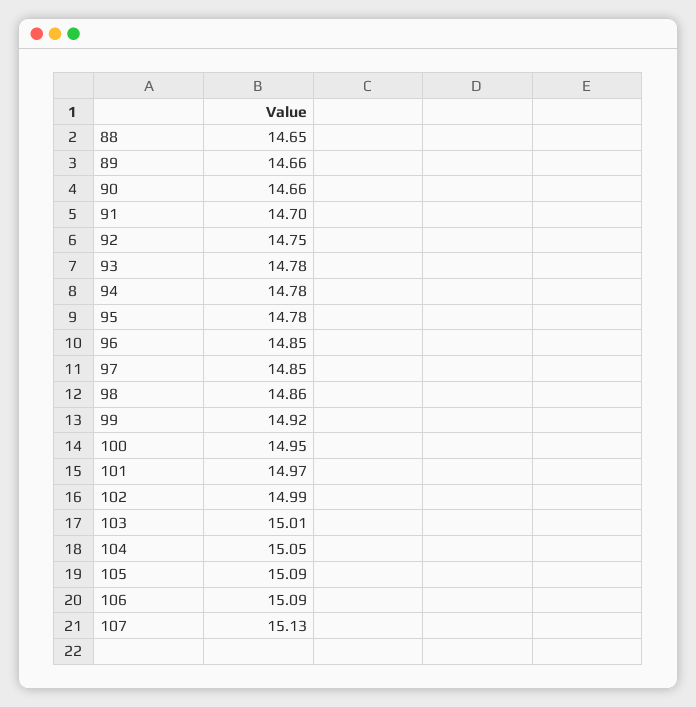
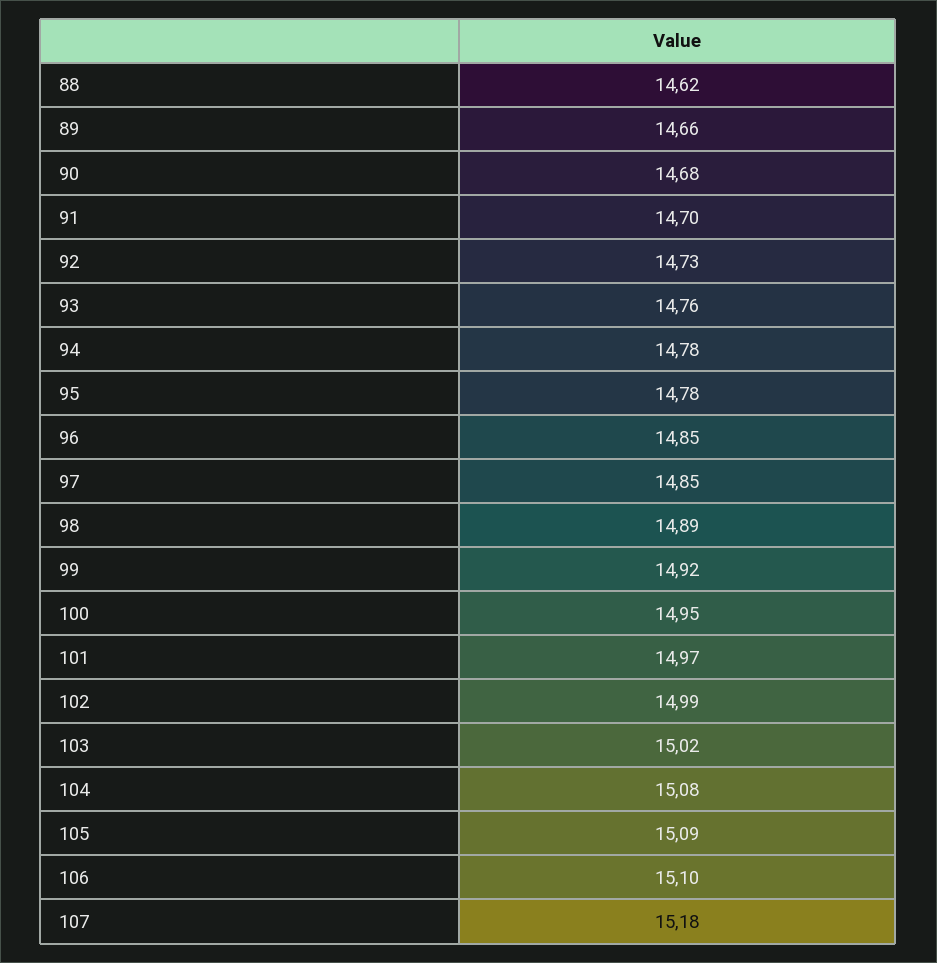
88: 14.65 -> 14.62
90: 14.66 -> 14.68
92: 14.75 -> 14.73
93: 14.78 -> 14.76
98: 14.86 -> 14.89
103: 15.01 -> 15.02
104: 15.05 -> 15.08
106: 15.09 -> 15.1
107: 15.13 -> 15.18

